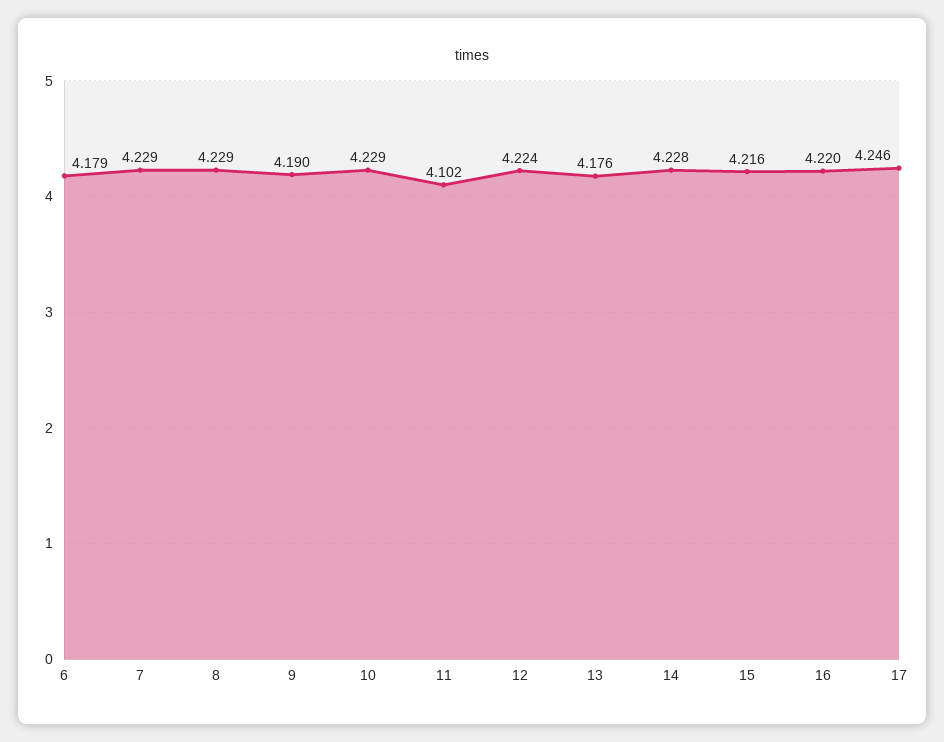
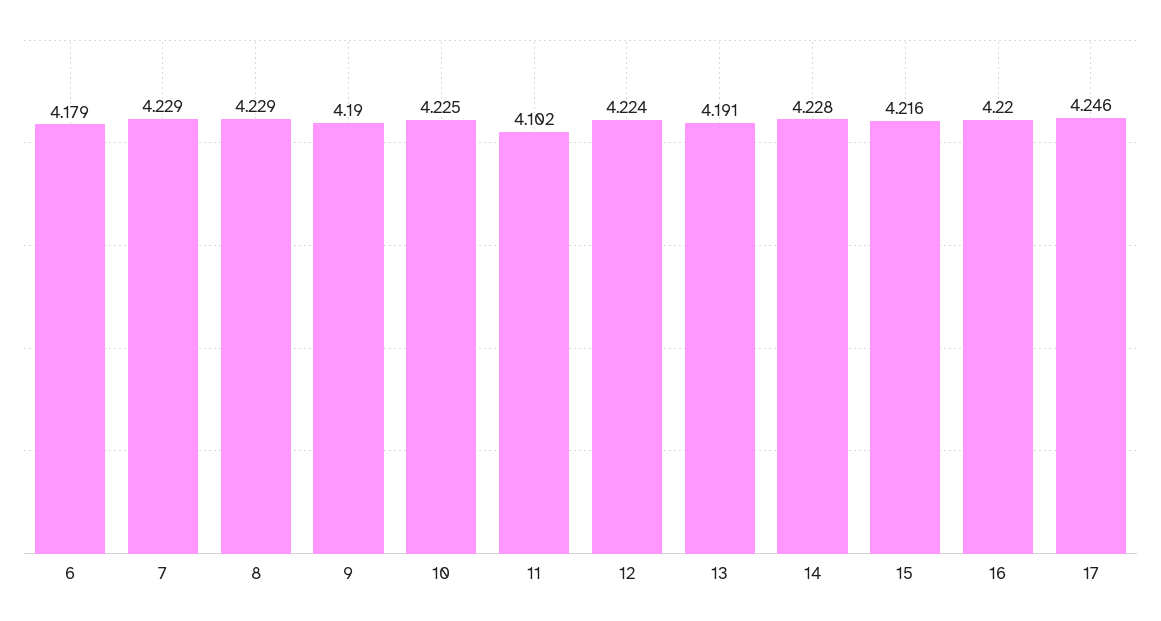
10: 4.229 -> 4.225
13: 4.176 -> 4.191

